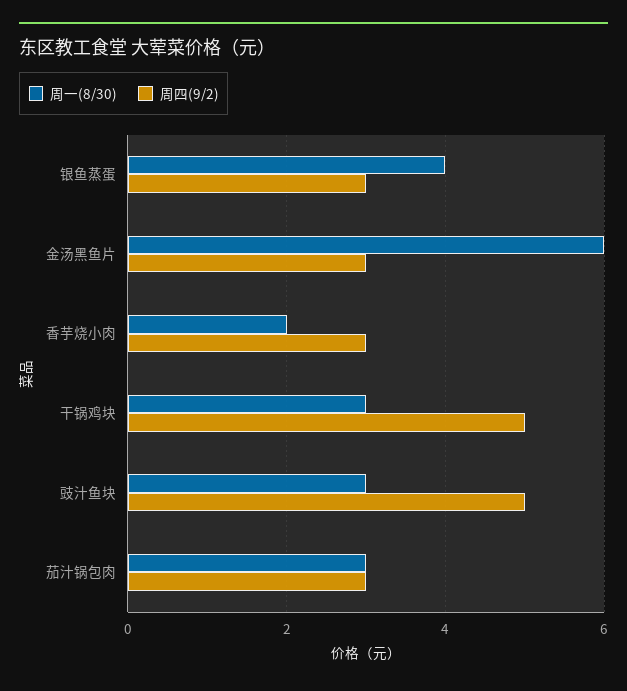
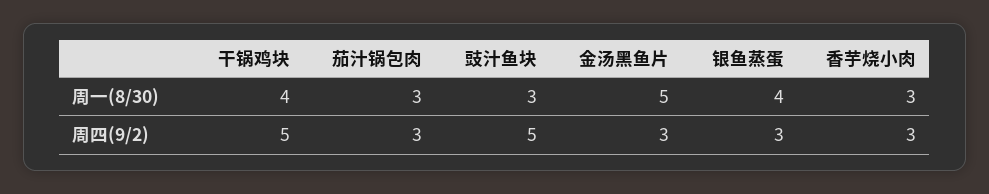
周一(8/30), 金汤黑鱼片: 6 -> 5
周一(8/30), 香芋烧小肉: 2 -> 3
周一(8/30), 干锅鸡块: 3 -> 4

